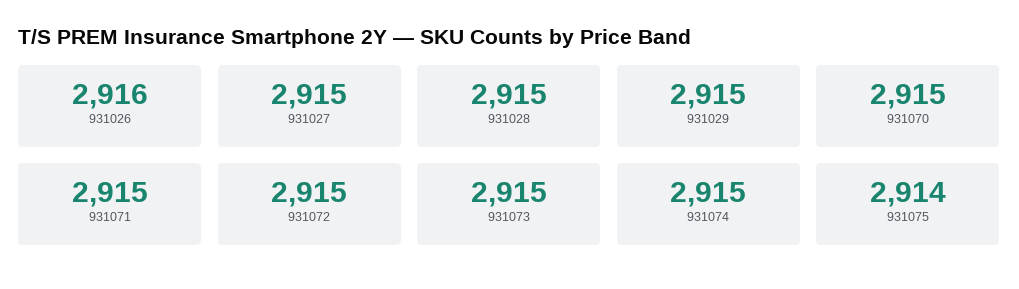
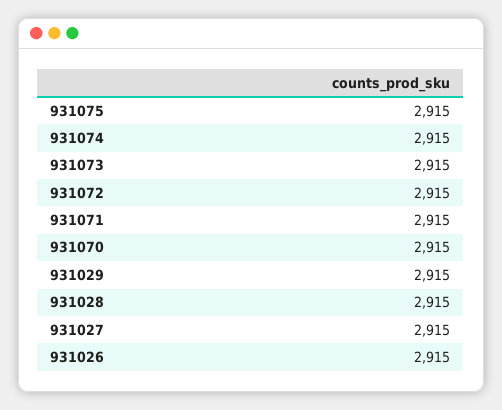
931026: 2916 -> 2915
931075: 2914 -> 2915

